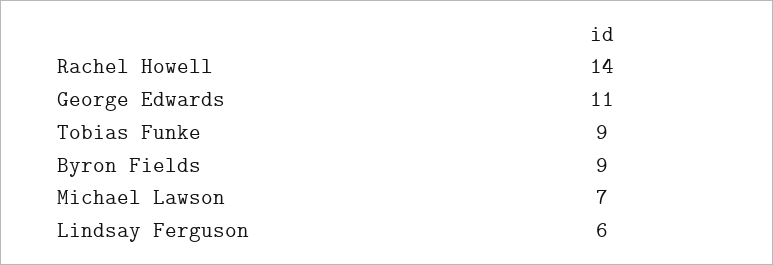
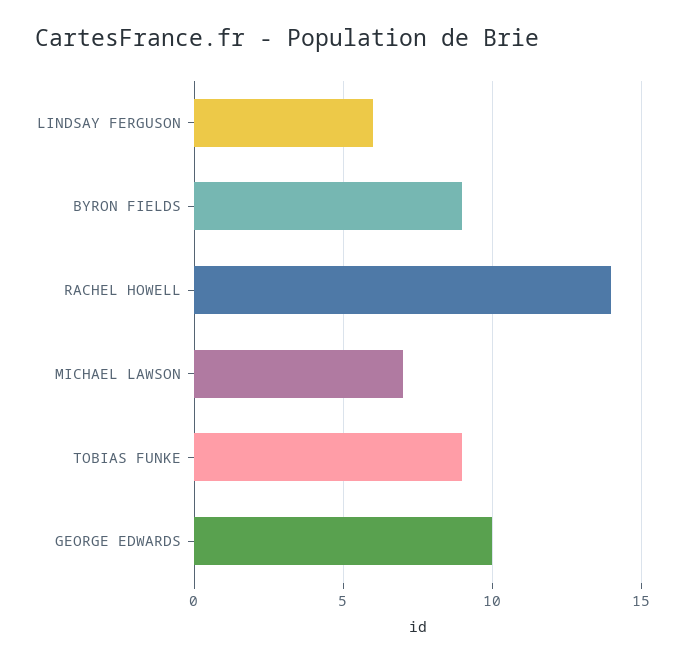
George Edwards: 11 -> 10

